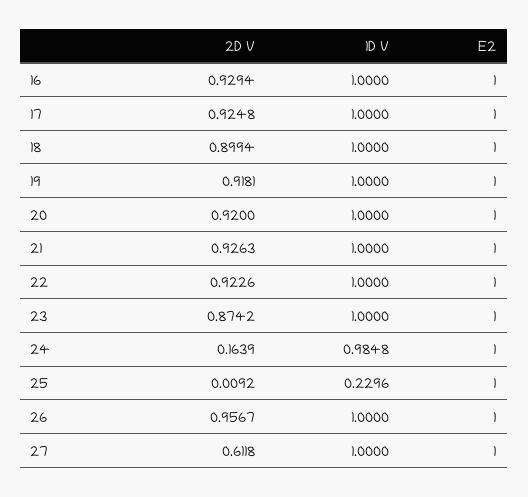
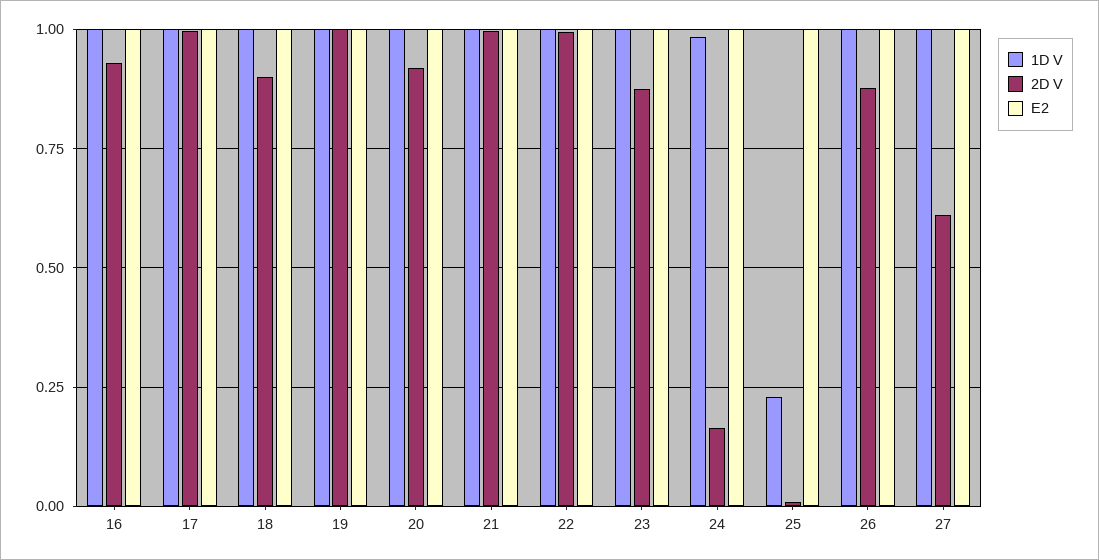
2D V, 17: 0.9248 -> 1
2D V, 19: 0.9181 -> 1
2D V, 21: 0.9263 -> 1
2D V, 22: 0.9226 -> 1
2D V, 26: 0.9567 -> 0.875

